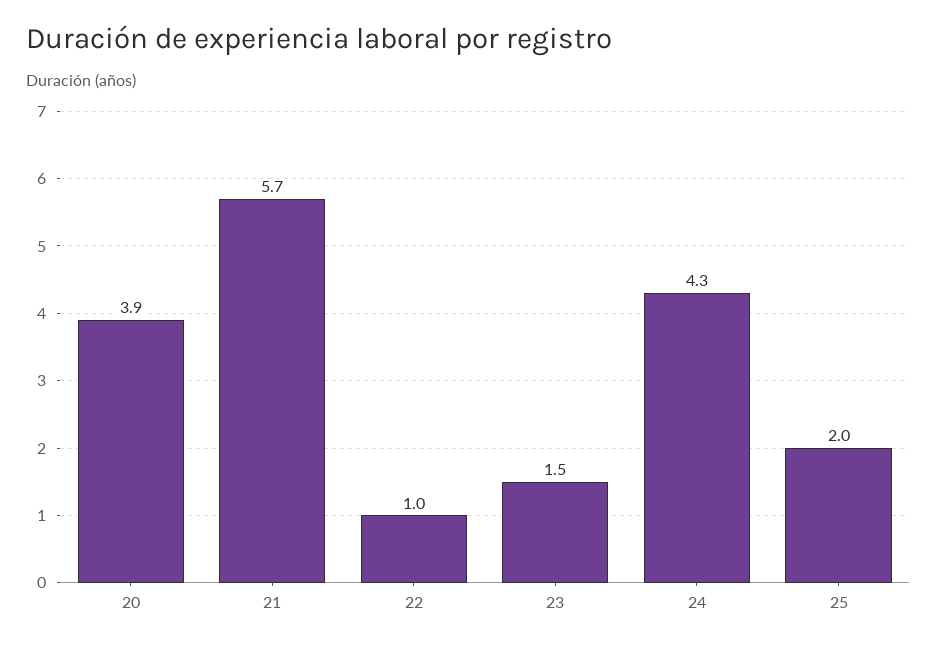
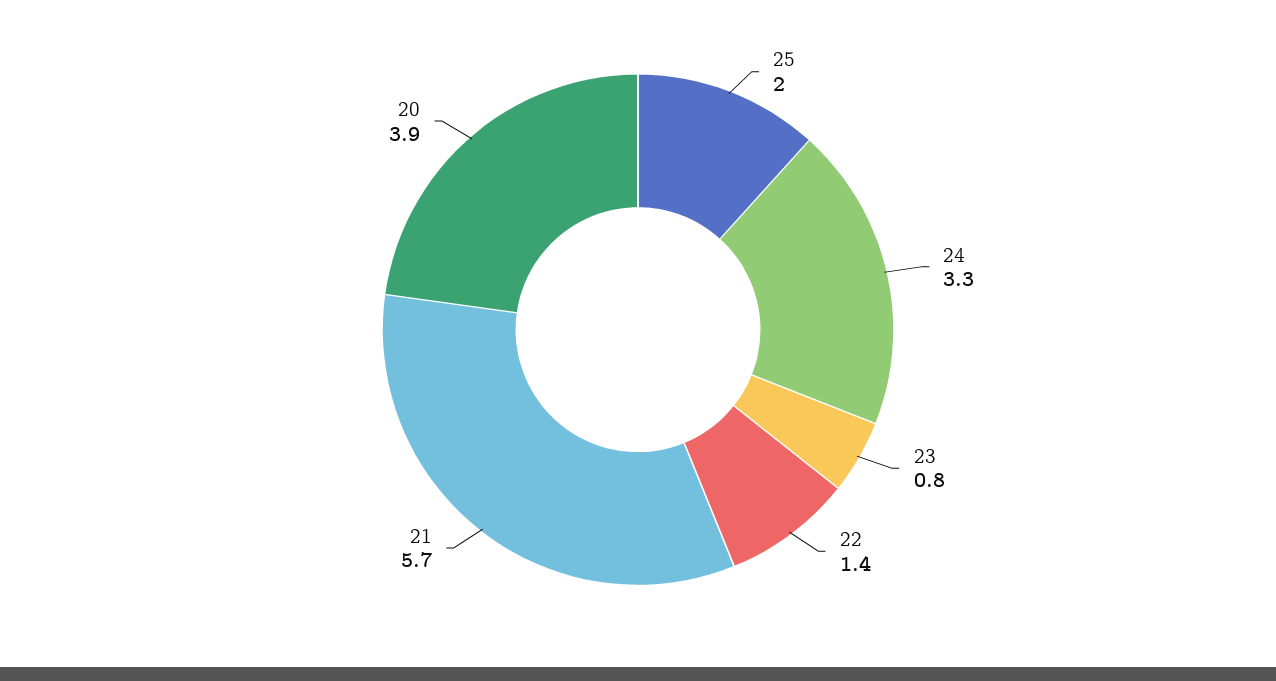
22: 1 -> 1.4
23: 1.5 -> 0.8
24: 4.3 -> 3.3

